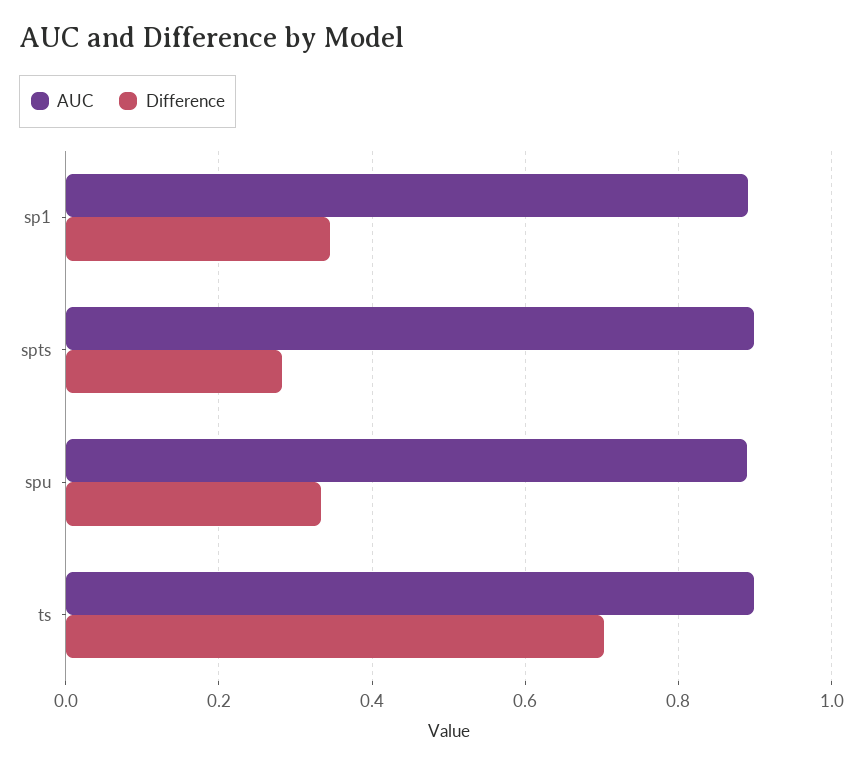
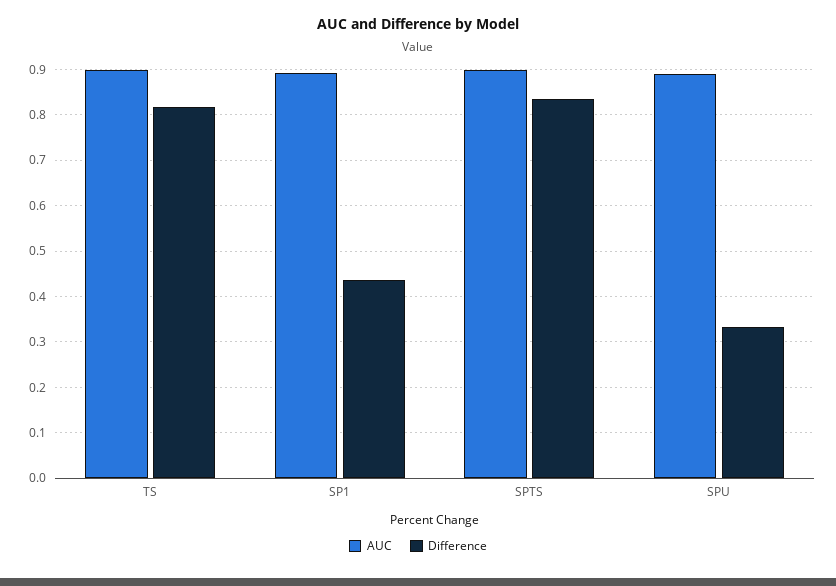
Difference, sp1: 0.34 -> 0.44
Difference, spts: 0.28 -> 0.84
Difference, ts: 0.7 -> 0.82

